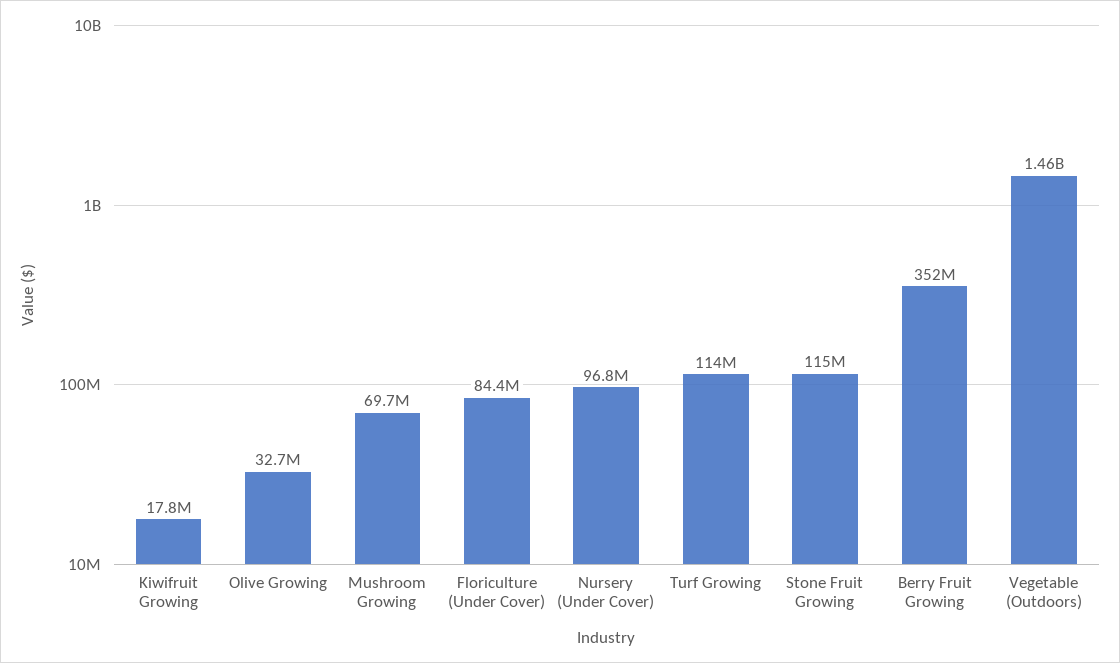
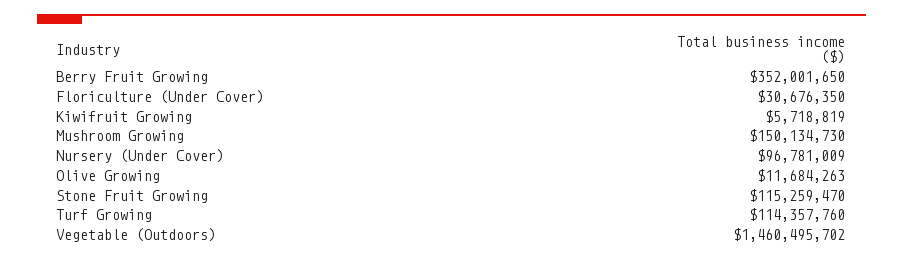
Kiwifruit Growing: 17800000 -> 5718819
Olive Growing: 32700000 -> 11684263
Mushroom Growing: 69700000 -> 150134730
Floriculture (Under Cover): 84400000 -> 30676350

